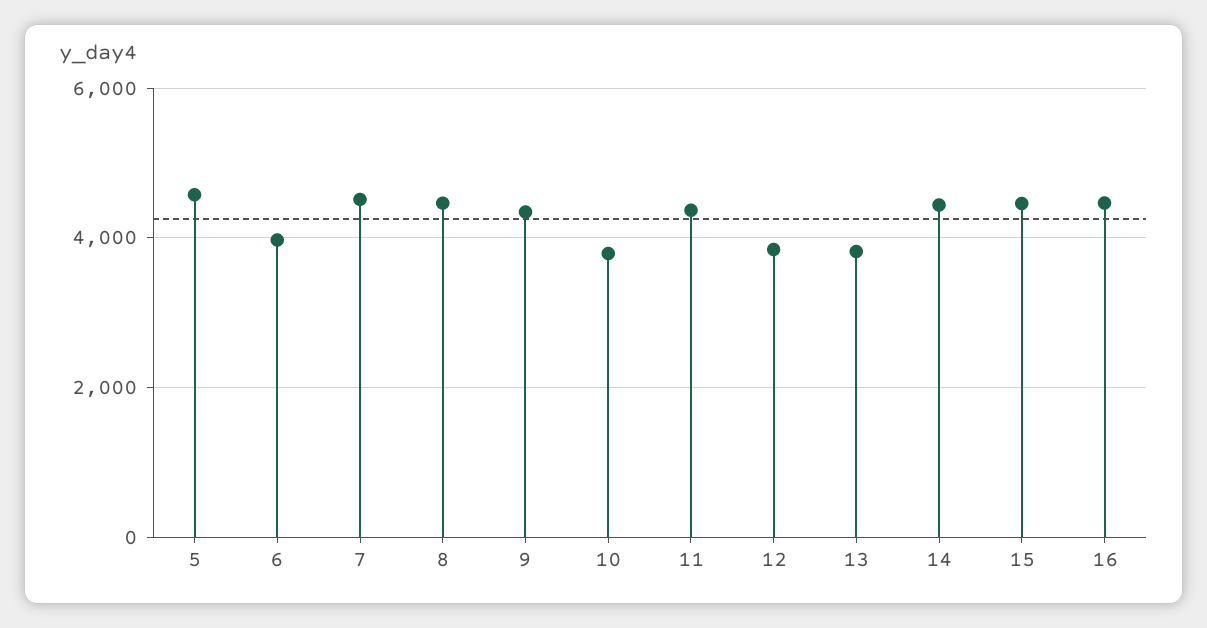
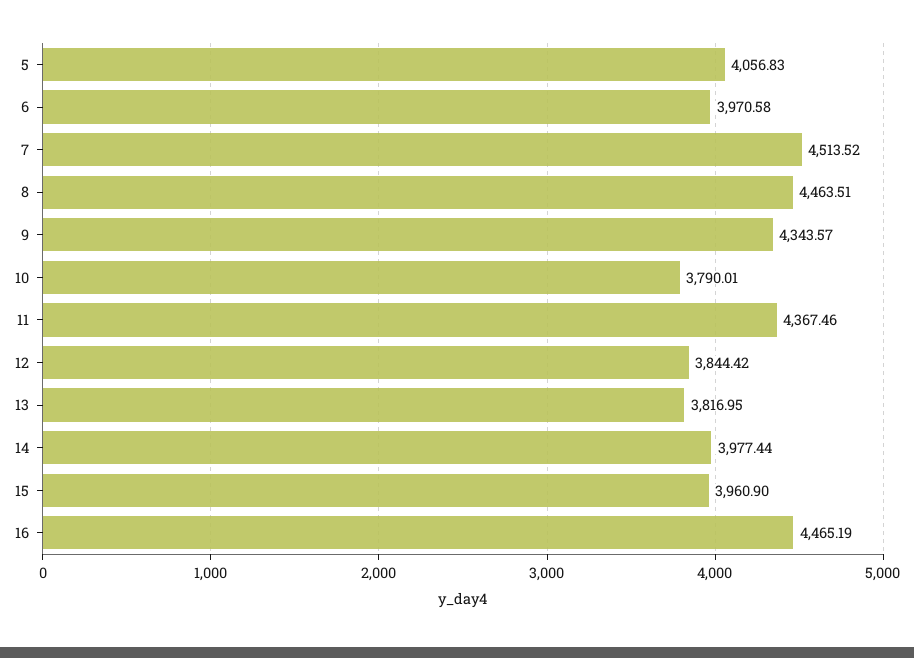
5: 4600 -> 4056.83
14: 4400 -> 3977.44
15: 4400 -> 3960.9

